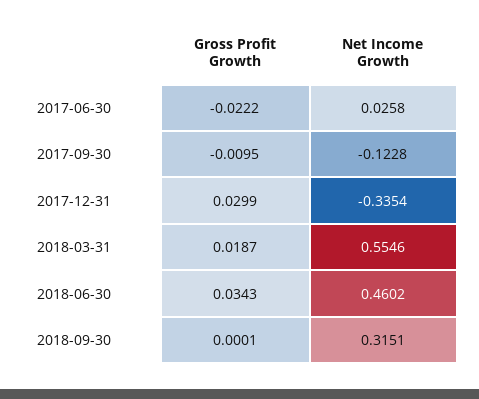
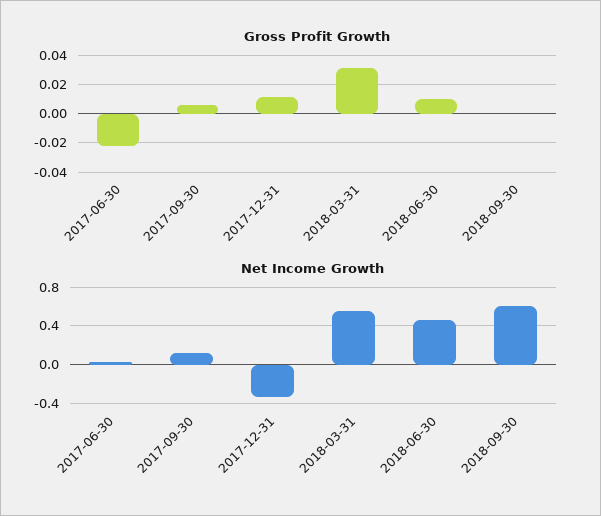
Gross Profit Growth, 2017-09-30: -0.0095 -> 0.005
Net Income Growth, 2017-09-30: -0.1228 -> 0.1
Gross Profit Growth, 2017-12-31: 0.0299 -> 0.01
Gross Profit Growth, 2018-03-31: 0.0187 -> 0.03
Gross Profit Growth, 2018-06-30: 0.0343 -> 0.01
Net Income Growth, 2018-09-30: 0.3151 -> 0.6

